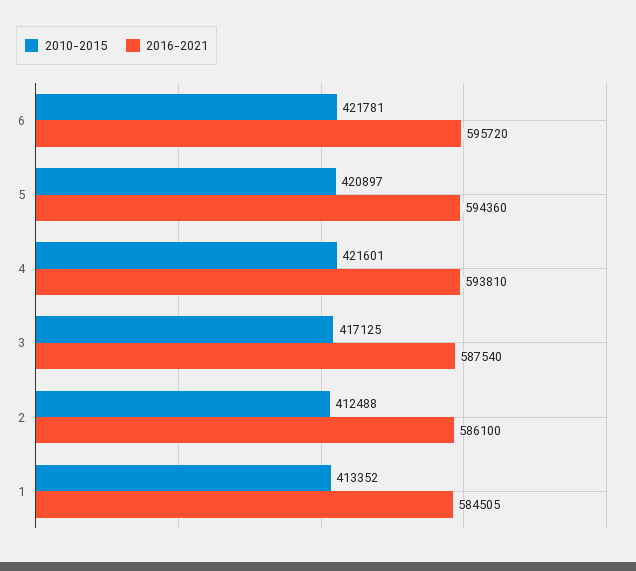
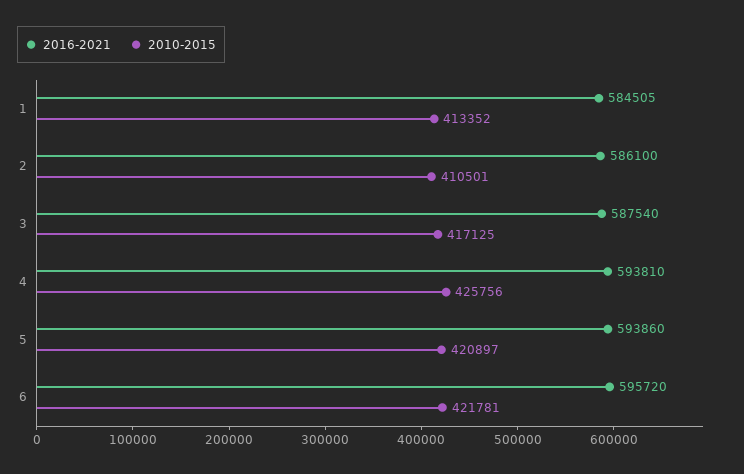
2016-2021, 5: 594360 -> 593860
2010-2015, 4: 421601 -> 425756
2010-2015, 2: 412488 -> 410501

